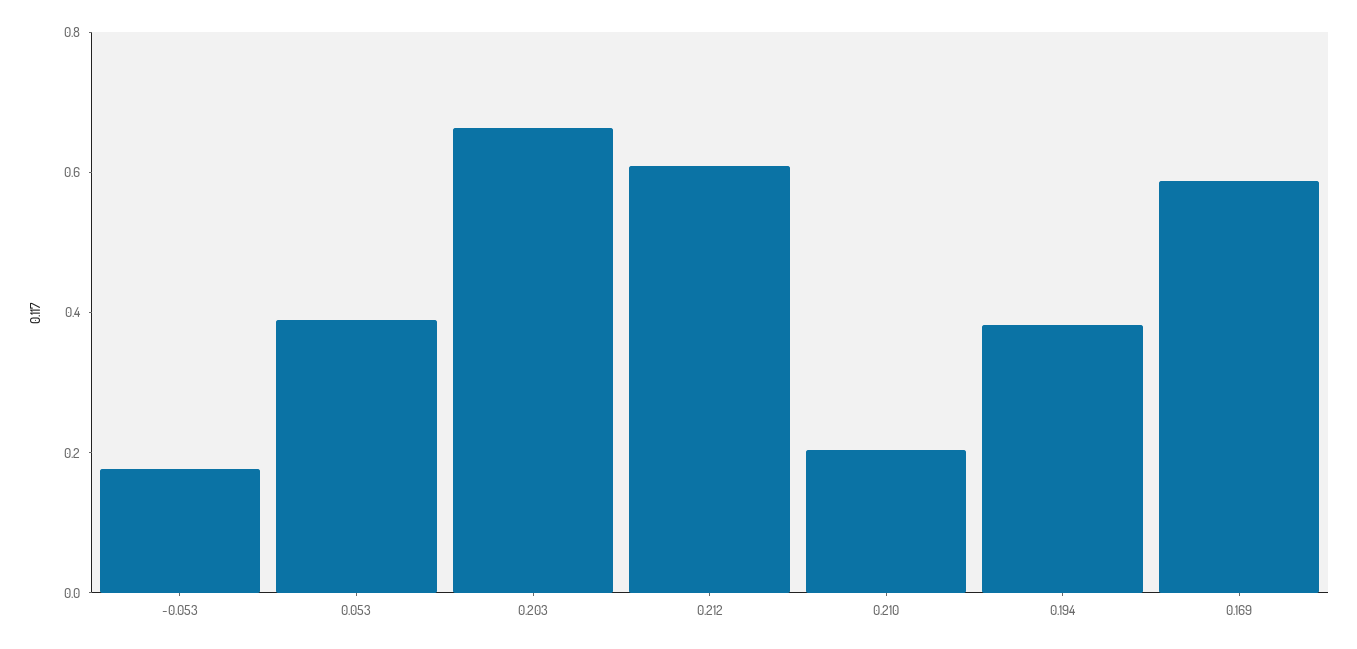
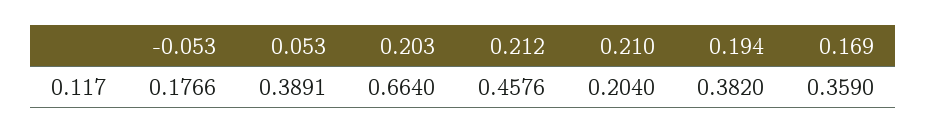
0.212: 0.6 -> 0.4576
0.169: 0.6 -> 0.359

